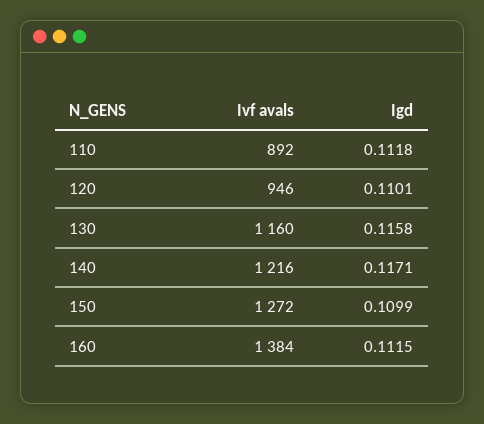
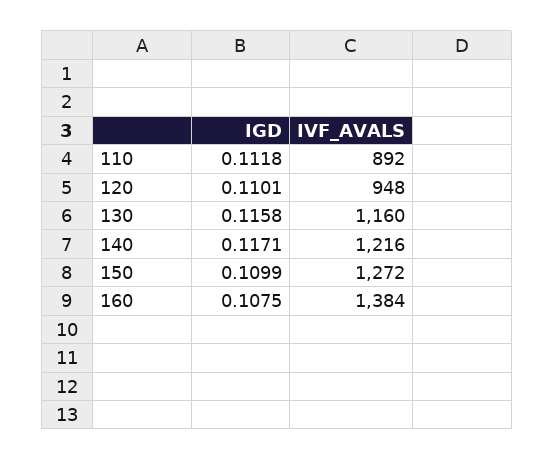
Ivf avals, 120: 946 -> 948
Igd, 160: 0.1115 -> 0.1075

